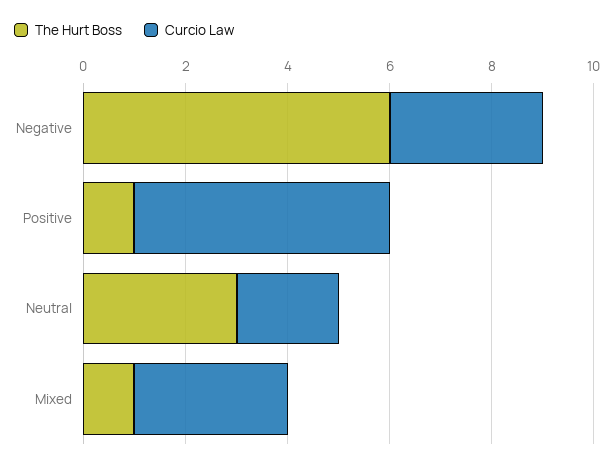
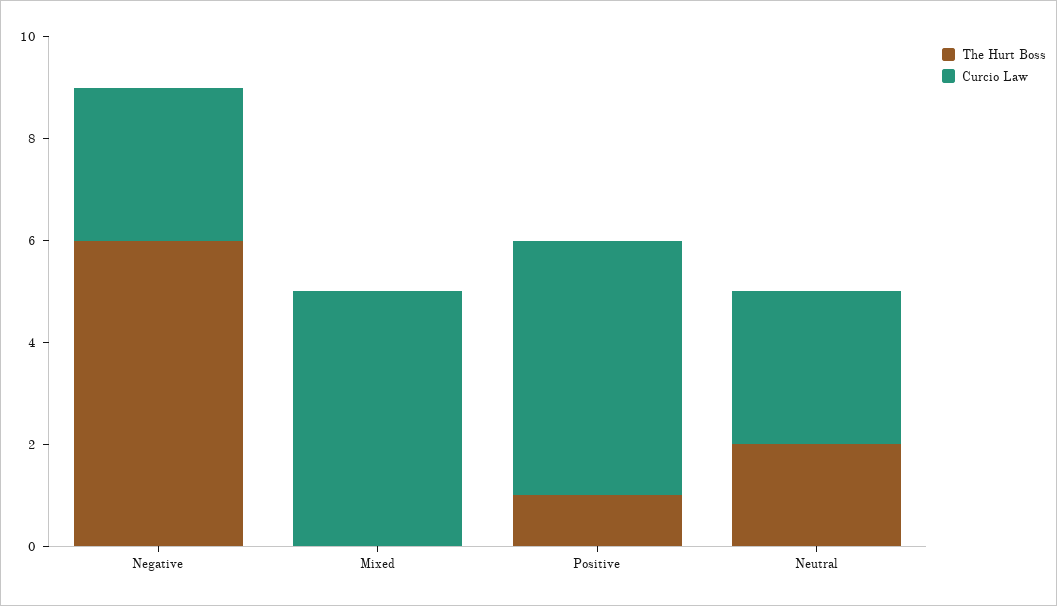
The Hurt Boss, Neutral: 3 -> 2
Curcio Law, Neutral: 2 -> 3
The Hurt Boss, Mixed: 1 -> 0
Curcio Law, Mixed: 3 -> 5

